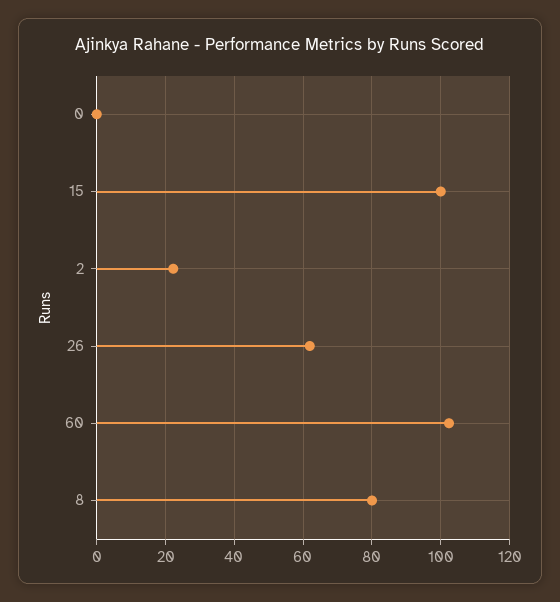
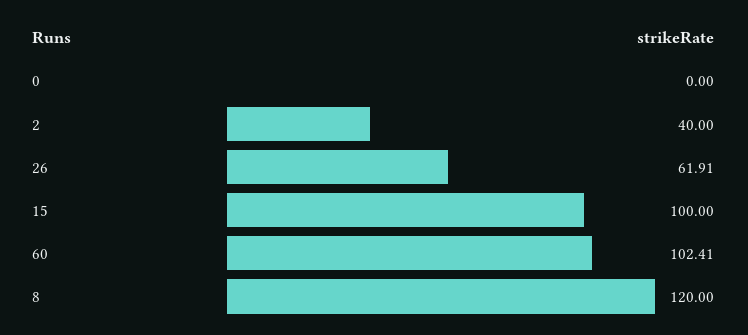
2: 22 -> 40
8: 80 -> 120

